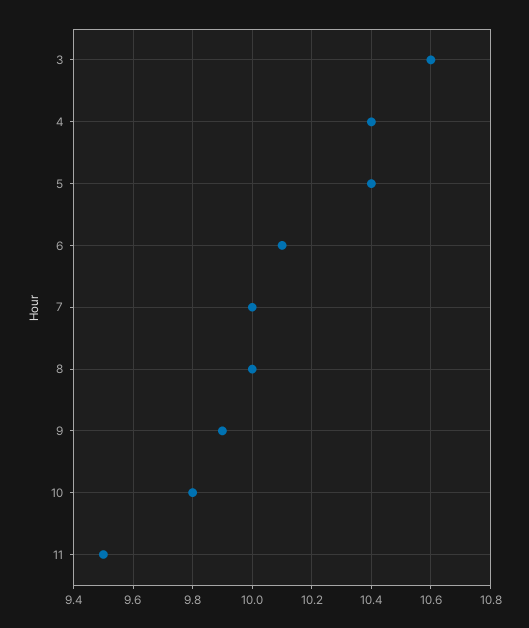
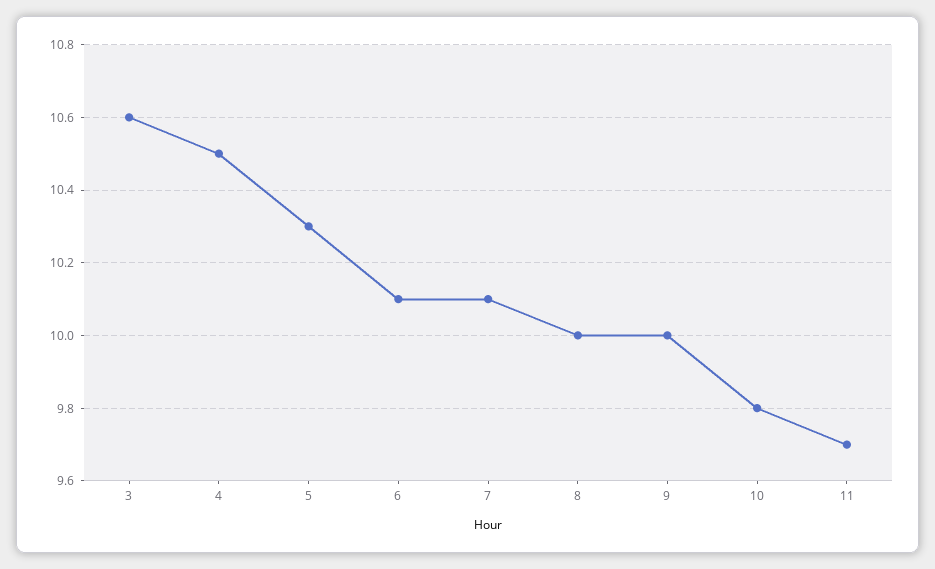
4: 10.4 -> 10.5
5: 10.4 -> 10.3
7: 10 -> 10.1
9: 9.9 -> 10
11: 9.5 -> 9.7

